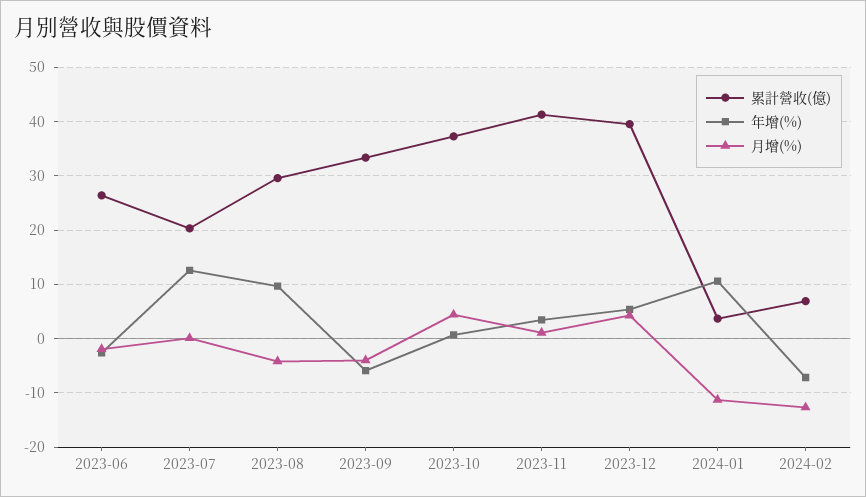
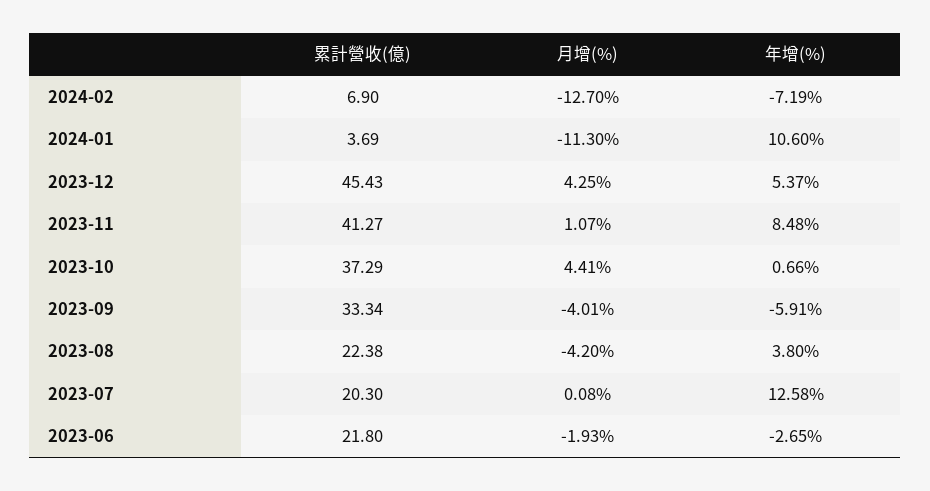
累計營收(億), 2023-06: 26 -> 21.8
累計營收(億), 2023-08: 30 -> 22.38
年增(%), 2023-08: 10 -> 3.8
年增(%), 2023-11: 4 -> 8.48
累計營收(億), 2023-12: 40 -> 45.43

